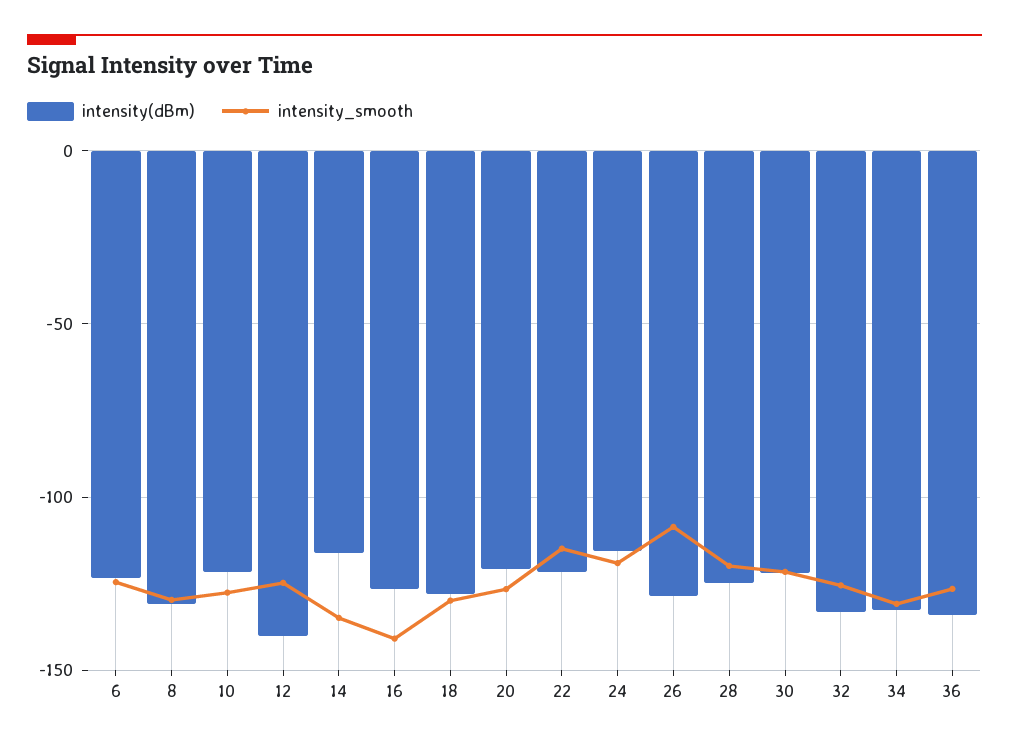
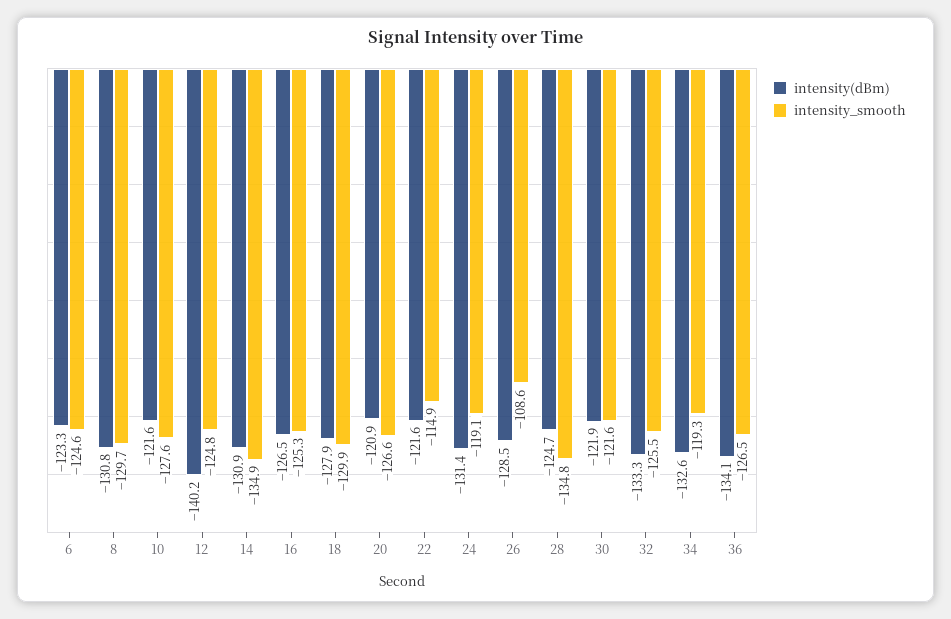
intensity(dBm), 14: -115 -> -130.9
intensity_smooth, 16: -140 -> -125.3
intensity(dBm), 24: -115 -> -131.4
intensity_smooth, 28: -120 -> -134.8
intensity_smooth, 34: -130 -> -119.3

